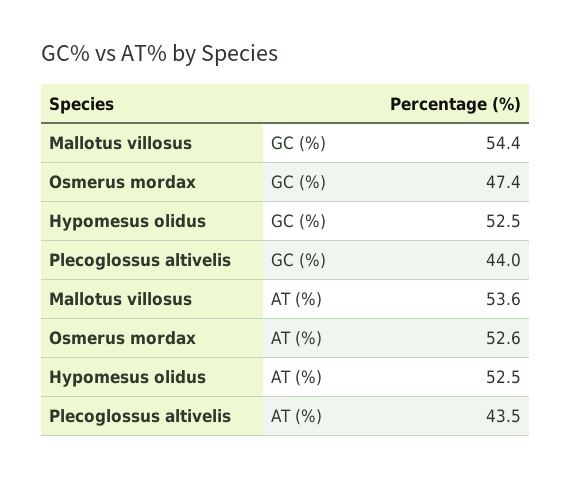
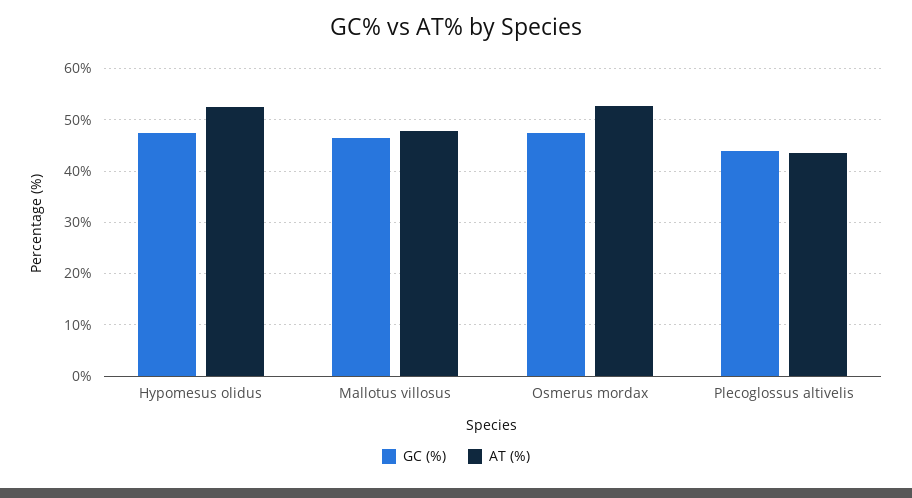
GC (%), Mallotus villosus: 54.4 -> 46
GC (%), Hypomesus olidus: 52.5 -> 48
AT (%), Mallotus villosus: 53.6 -> 48

